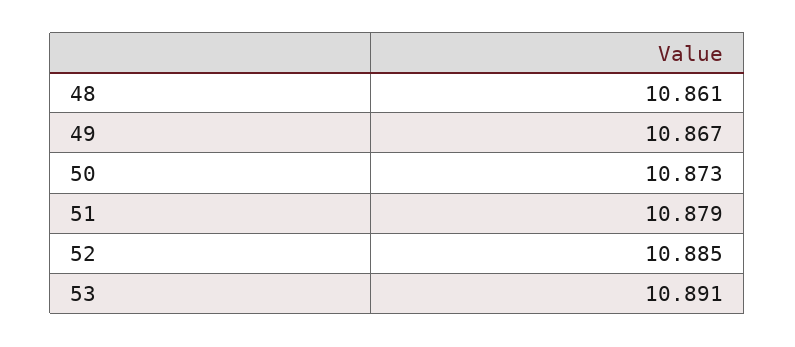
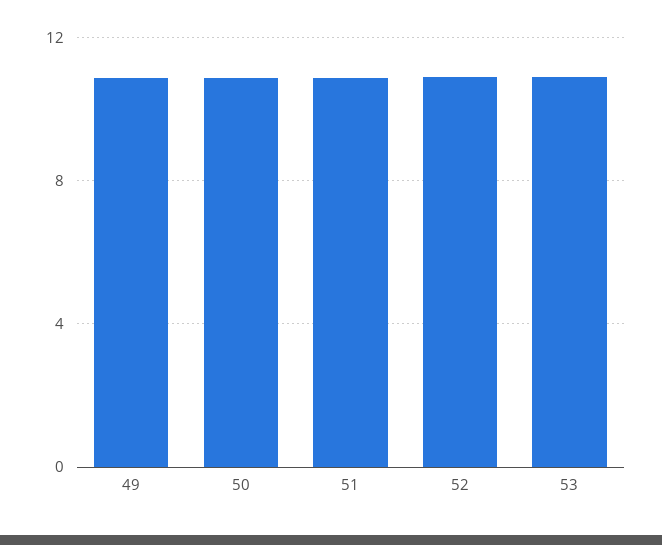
48: 10.861 -> none

